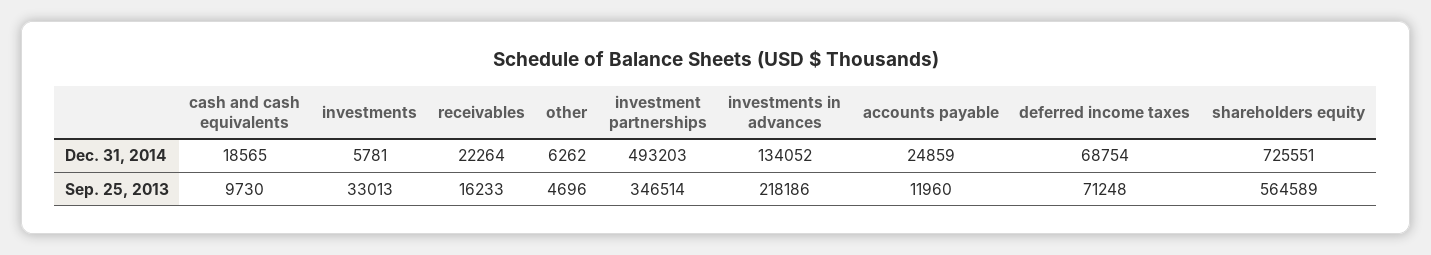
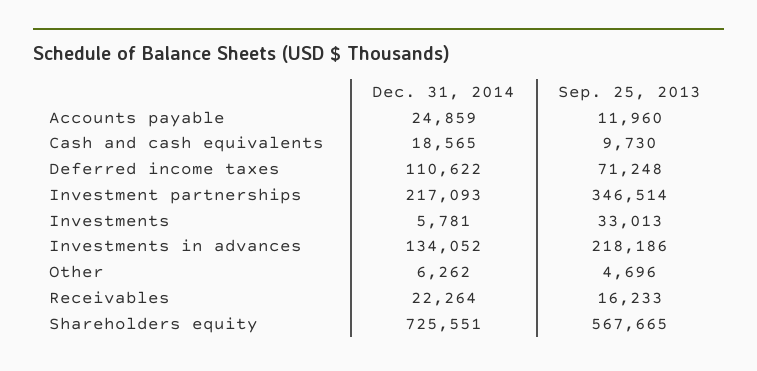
investment partnerships, Dec. 31, 2014: 493203 -> 217093
deferred income taxes, Dec. 31, 2014: 68754 -> 110622
shareholders equity, Sep. 25, 2013: 564589 -> 567665

